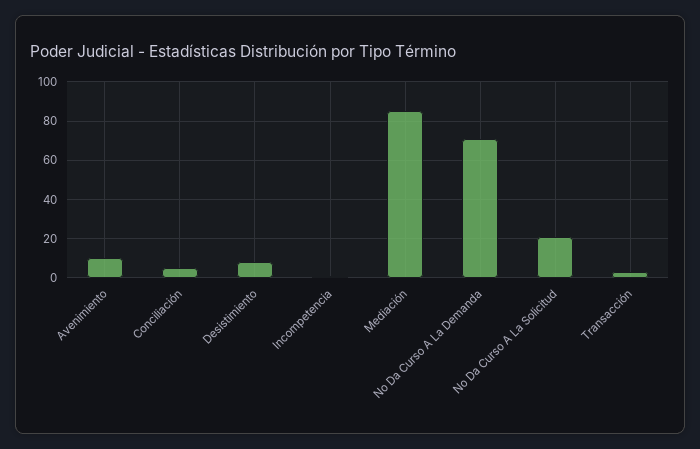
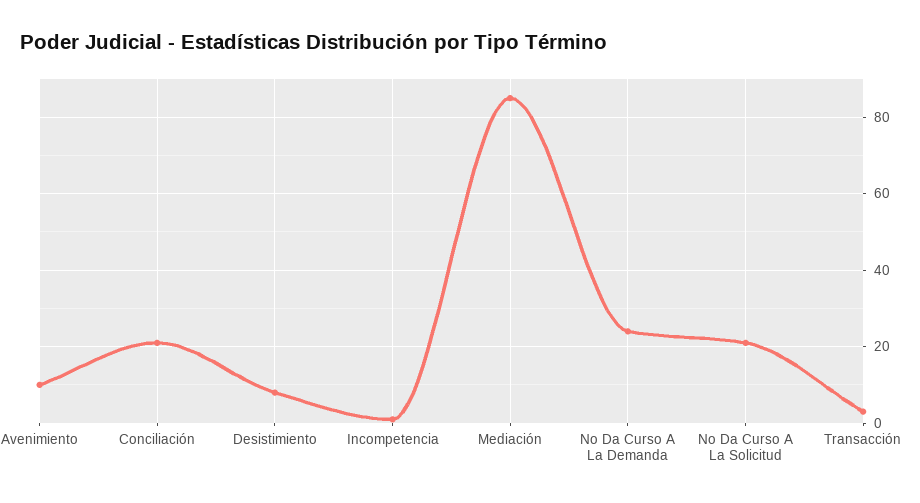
Conciliación: 5 -> 20
No Da Curso A La Demanda: 70 -> 25

